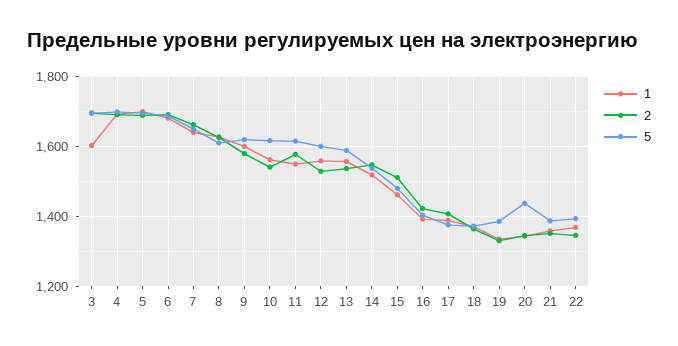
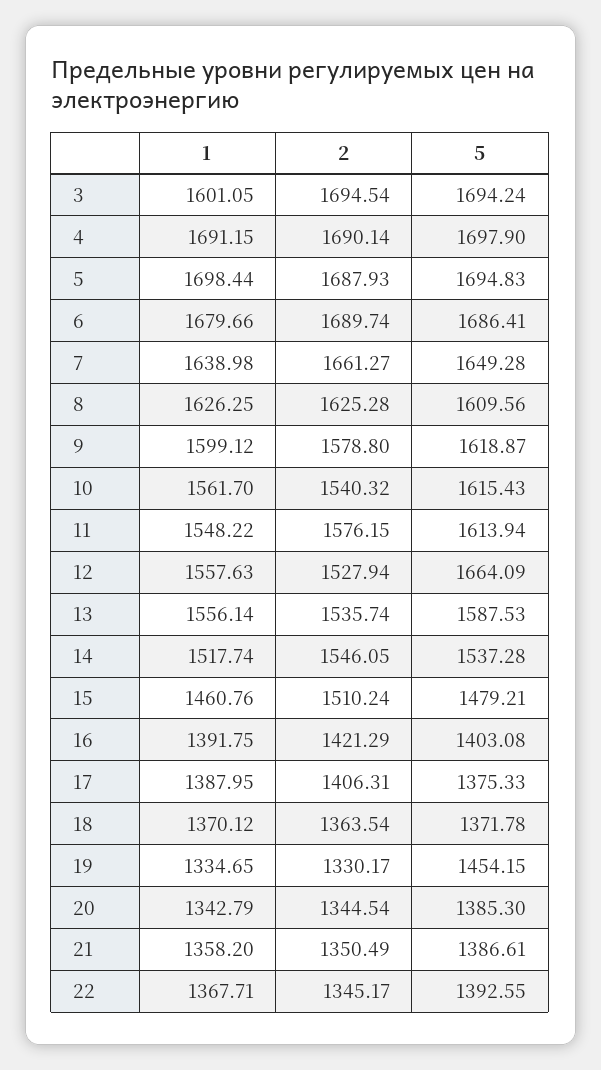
5, 12: 1600 -> 1664.09
5, 19: 1380 -> 1454.15
5, 20: 1440 -> 1385.3

